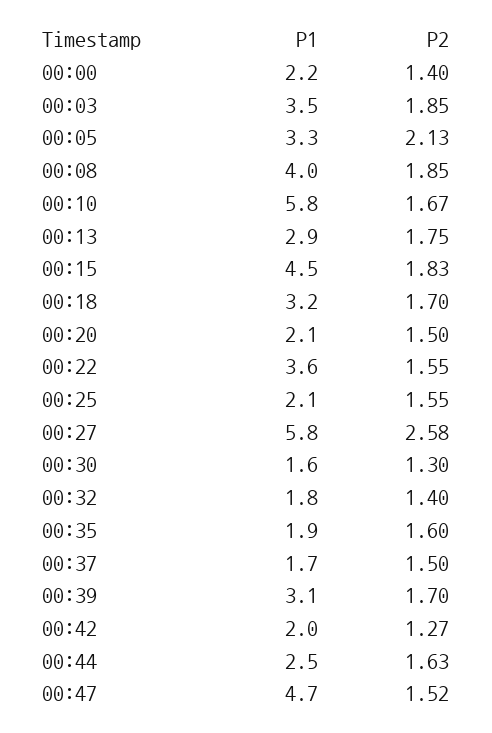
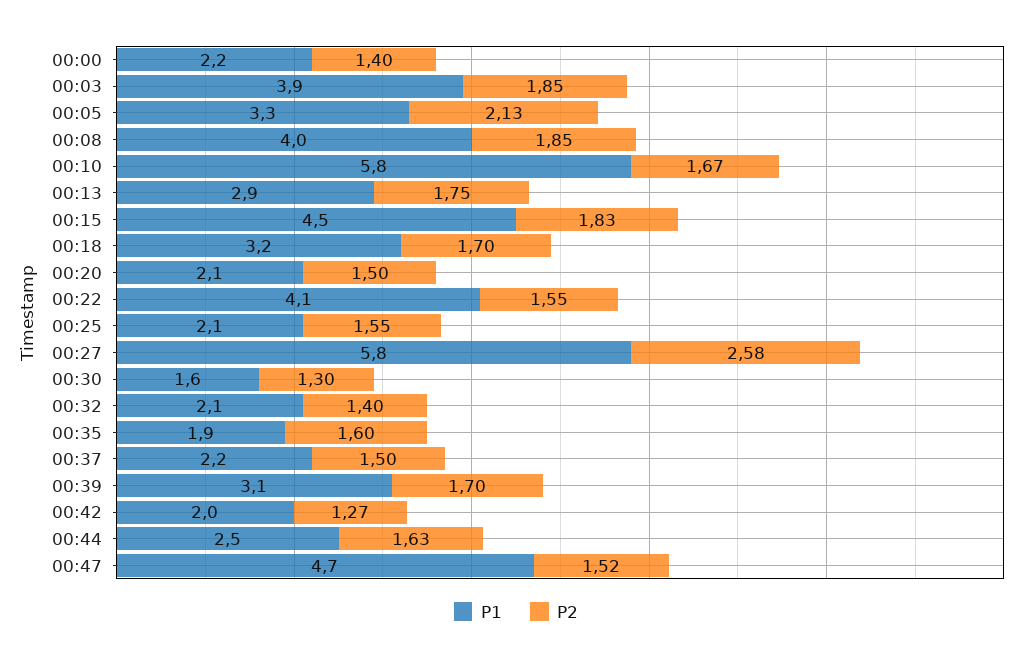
P1, 00:03: 3.5 -> 3.9
P1, 00:22: 3.6 -> 4.1
P1, 00:32: 1.8 -> 2.1
P1, 00:37: 1.7 -> 2.2

